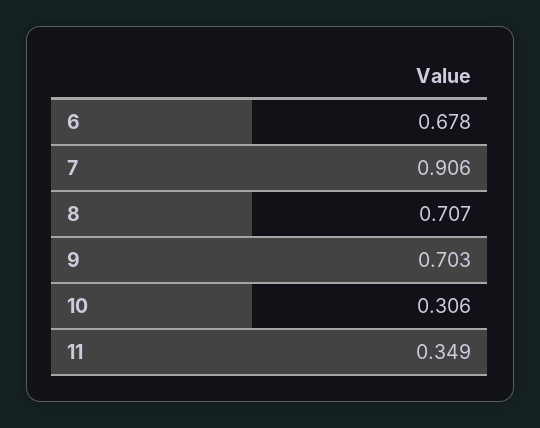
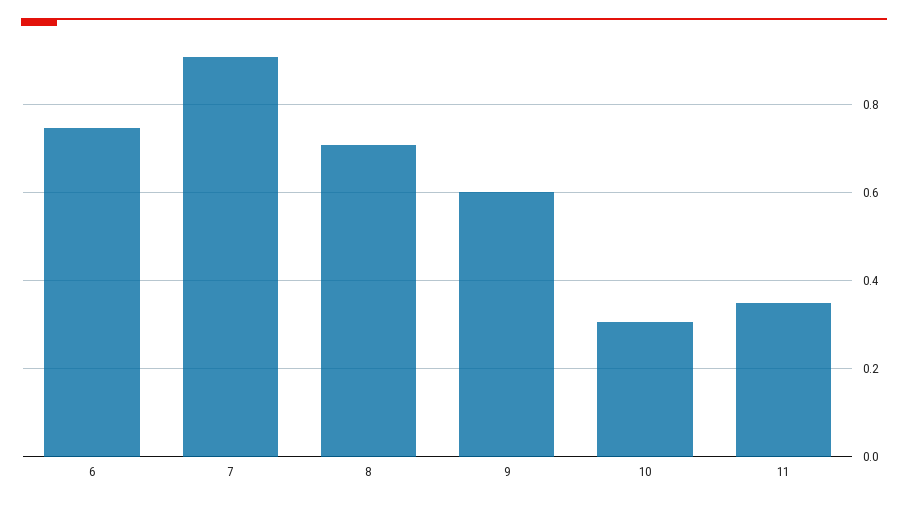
6: 0.678 -> 0.74
9: 0.703 -> 0.6

